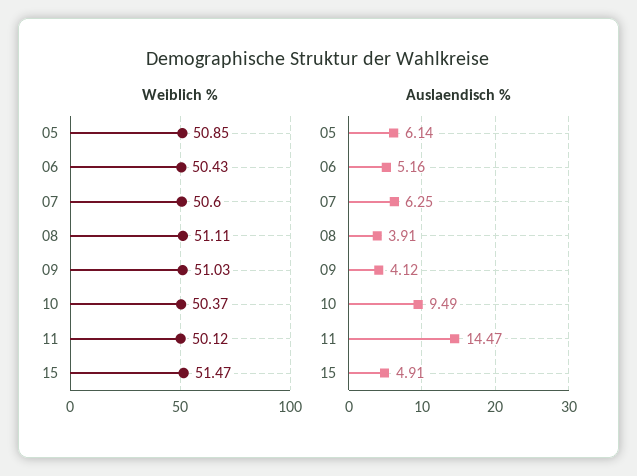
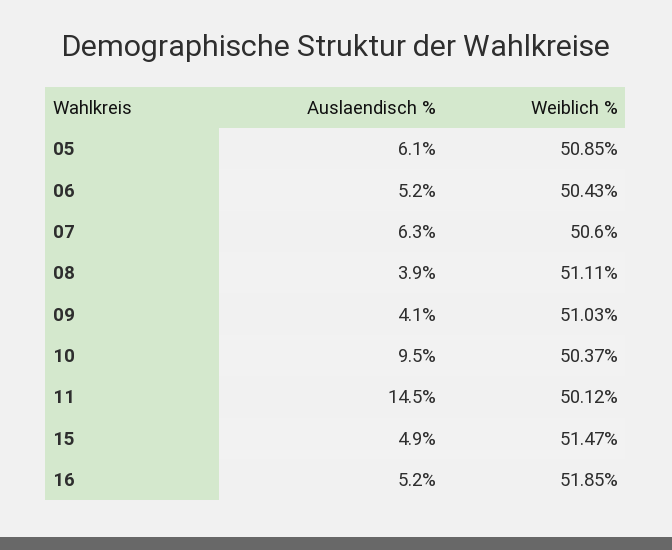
Auslaendisch %, 16: none -> 5.2
Weiblich %, 16: none -> 51.85

